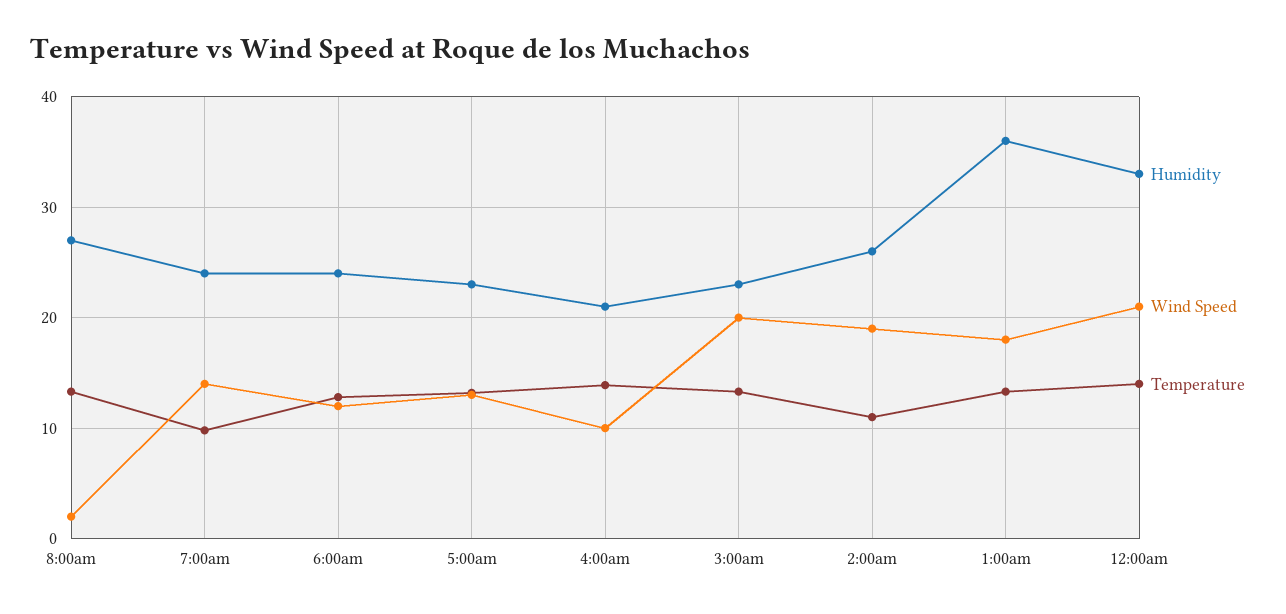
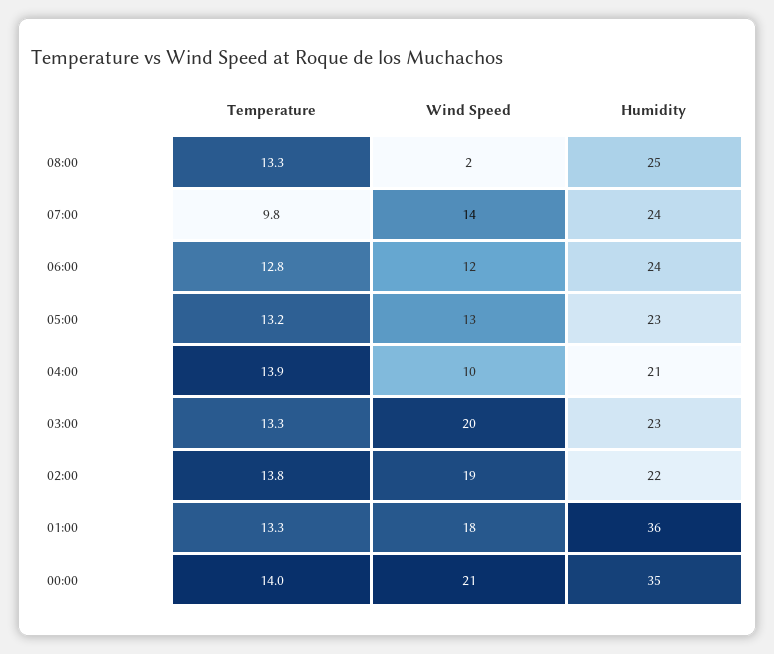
Humidity, 8:00am: 27 -> 25
Humidity, 2:00am: 26 -> 22
Temperature, 2:00am: 11 -> 13.8
Humidity, 12:00am: 33 -> 35

